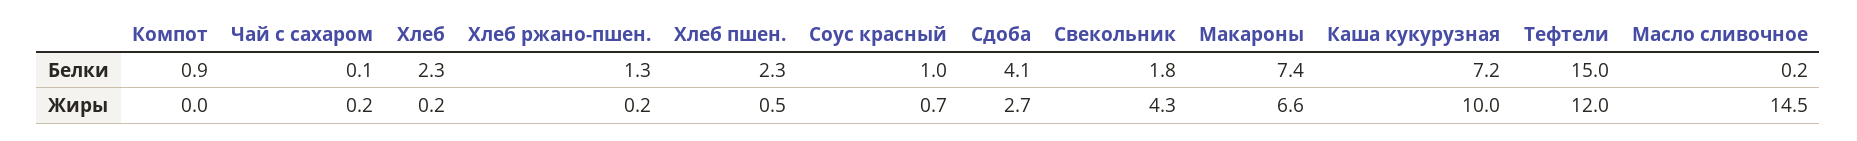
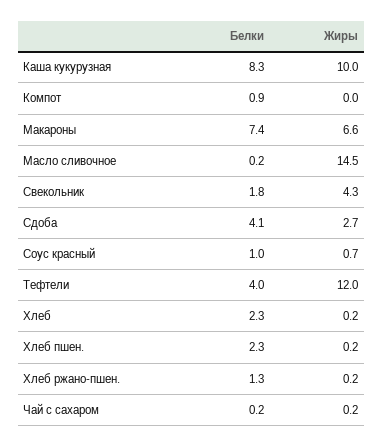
Чай с сахаром, Белки: 0.1 -> 0.2
Каша кукурузная, Белки: 7.2 -> 8.3
Тефтели, Белки: 15 -> 4
Хлеб пшен., Жиры: 0.5 -> 0.2

